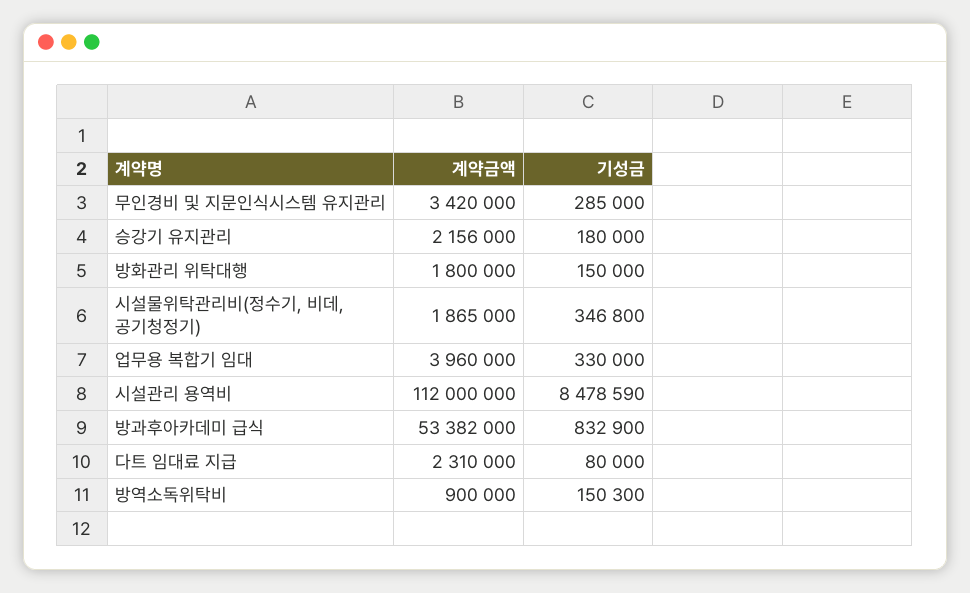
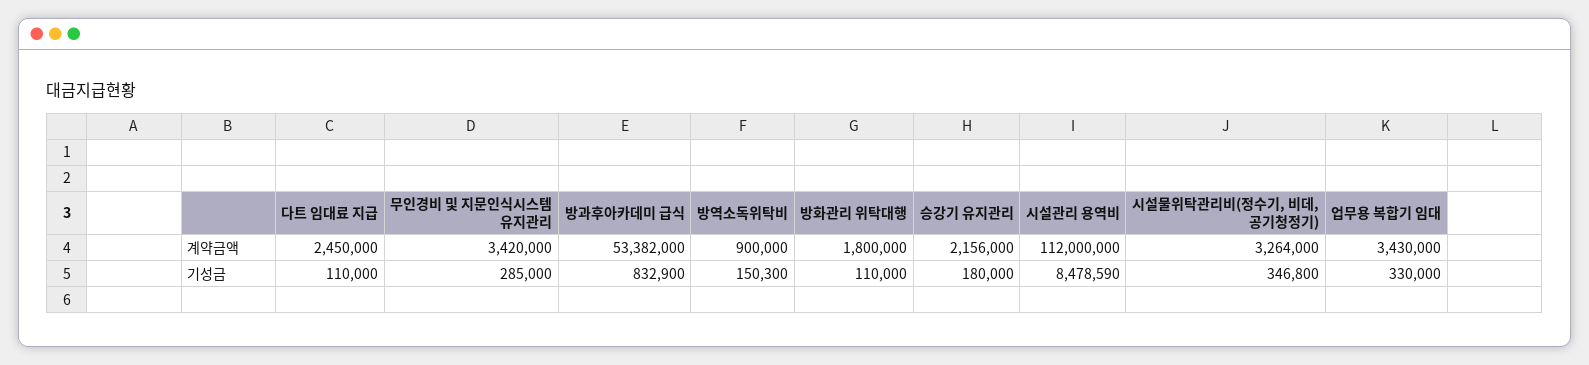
기성금, 방화관리 위탁대행: 150000 -> 110000
계약금액, 시설물위탁관리비(정수기, 비데, 공기청정기): 1865000 -> 3264000
계약금액, 업무용 복합기 임대: 3960000 -> 3430000
계약금액, 다트 임대료 지급: 2310000 -> 2450000
기성금, 다트 임대료 지급: 80000 -> 110000

